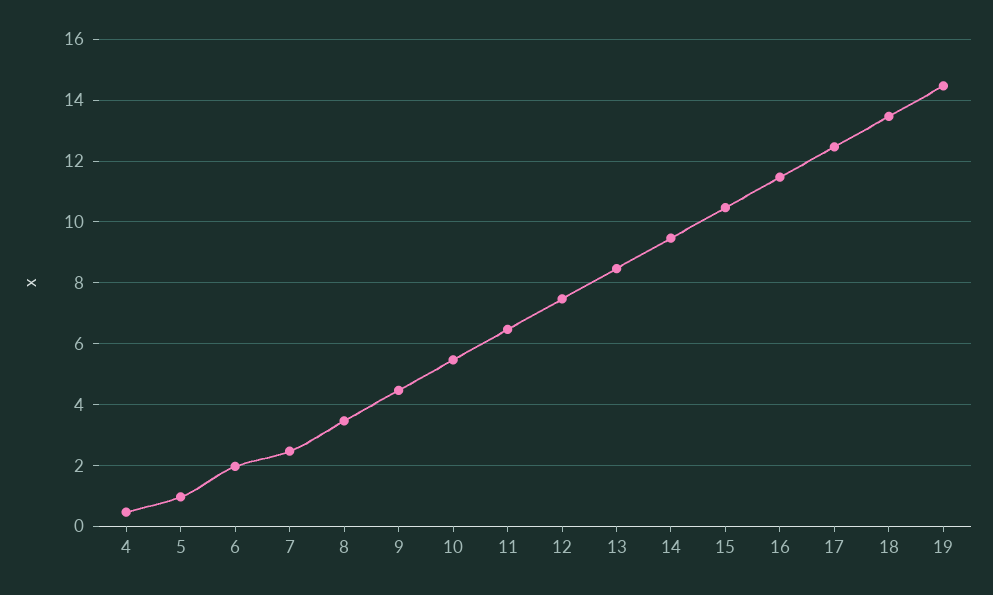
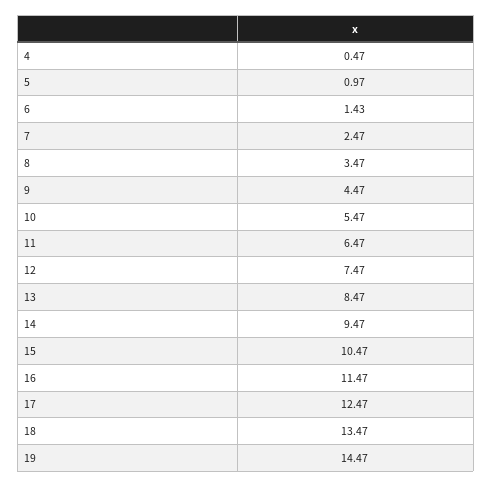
6: 2 -> 1.43

